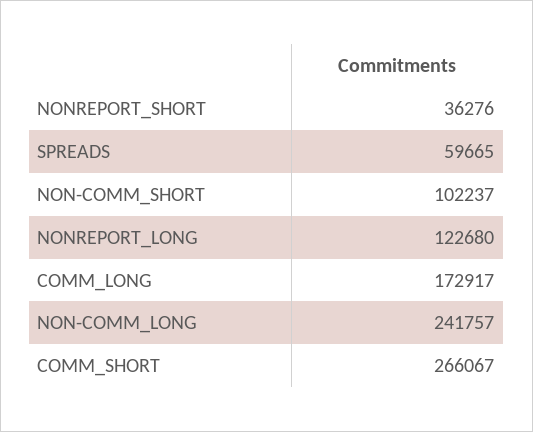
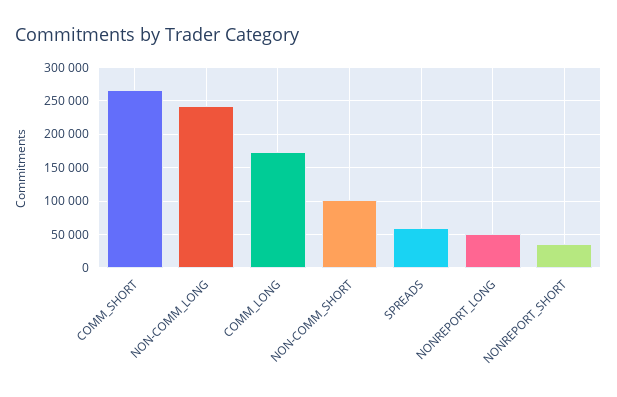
NONREPORT_LONG: 122680 -> 50000

